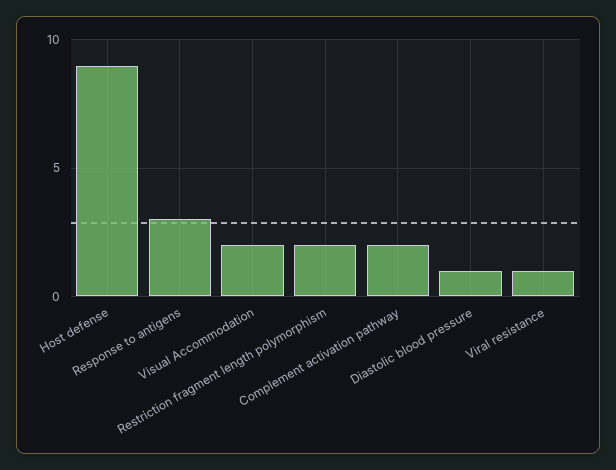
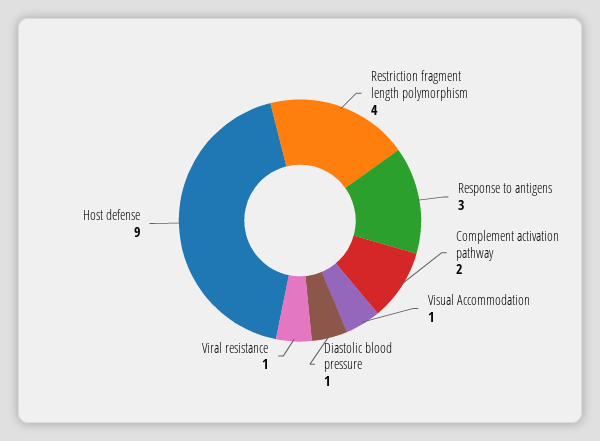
Visual Accommodation: 2 -> 1
Restriction fragment length polymorphism: 2 -> 4

